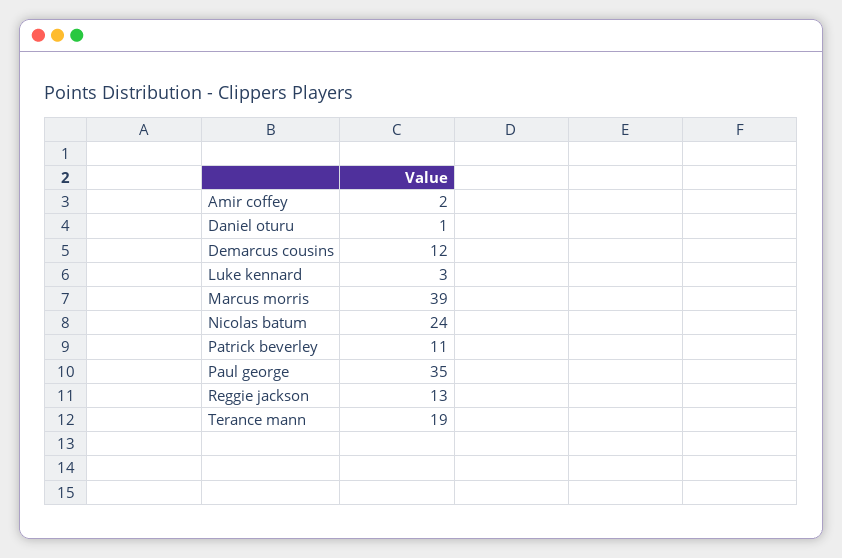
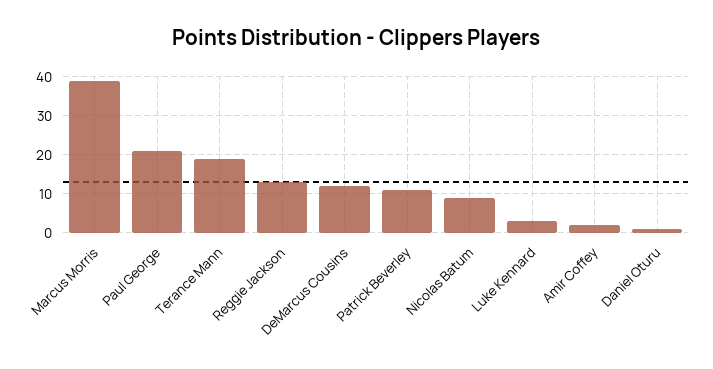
Nicolas batum: 24 -> 10
Paul george: 35 -> 20

